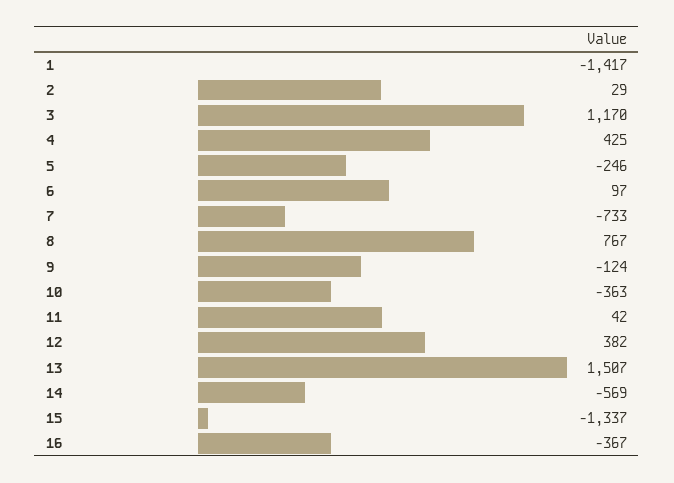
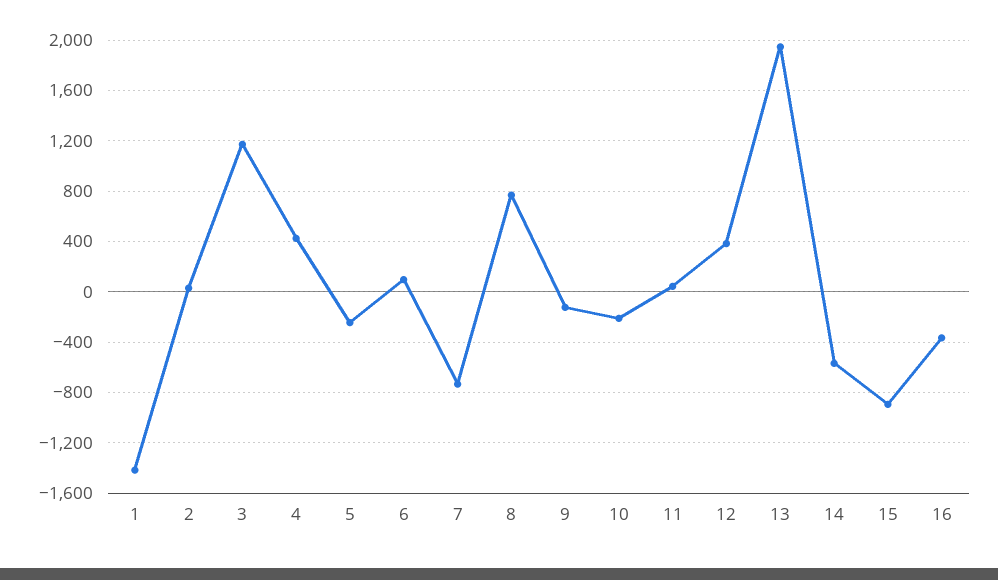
10: -363 -> -200
13: 1507 -> 1950
15: -1337 -> -900

